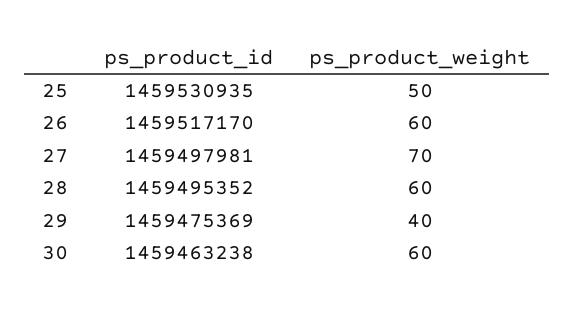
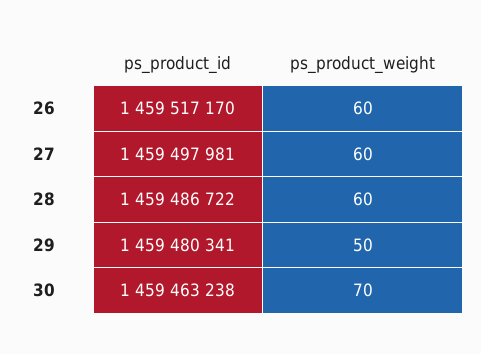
ps_product_id, 25: 1459530935 -> none
ps_product_weight, 25: 50 -> none
ps_product_weight, 27: 70 -> 60
ps_product_id, 28: 1459495352 -> 1459486722
ps_product_id, 29: 1459475369 -> 1459480341
ps_product_weight, 29: 40 -> 50
ps_product_weight, 30: 60 -> 70

